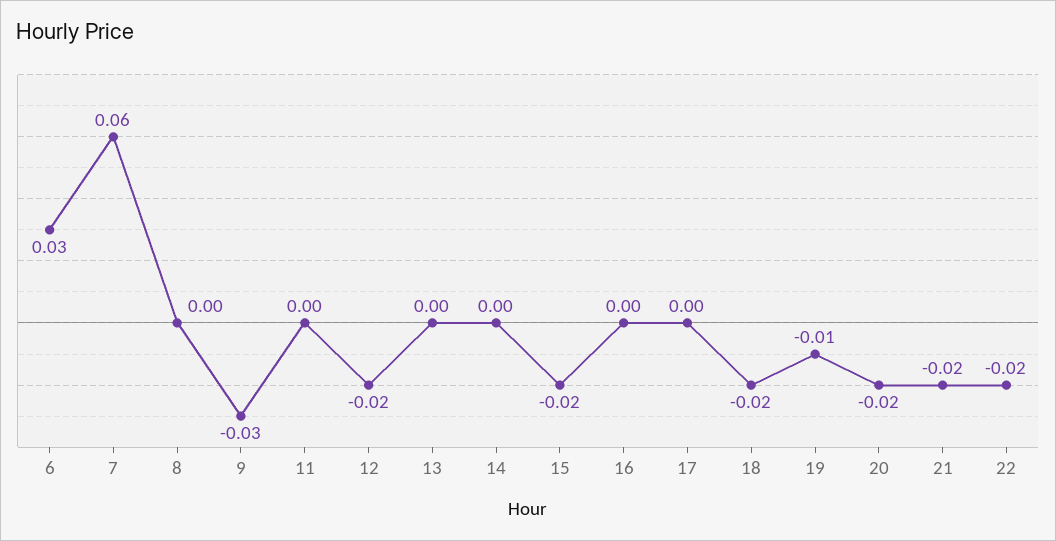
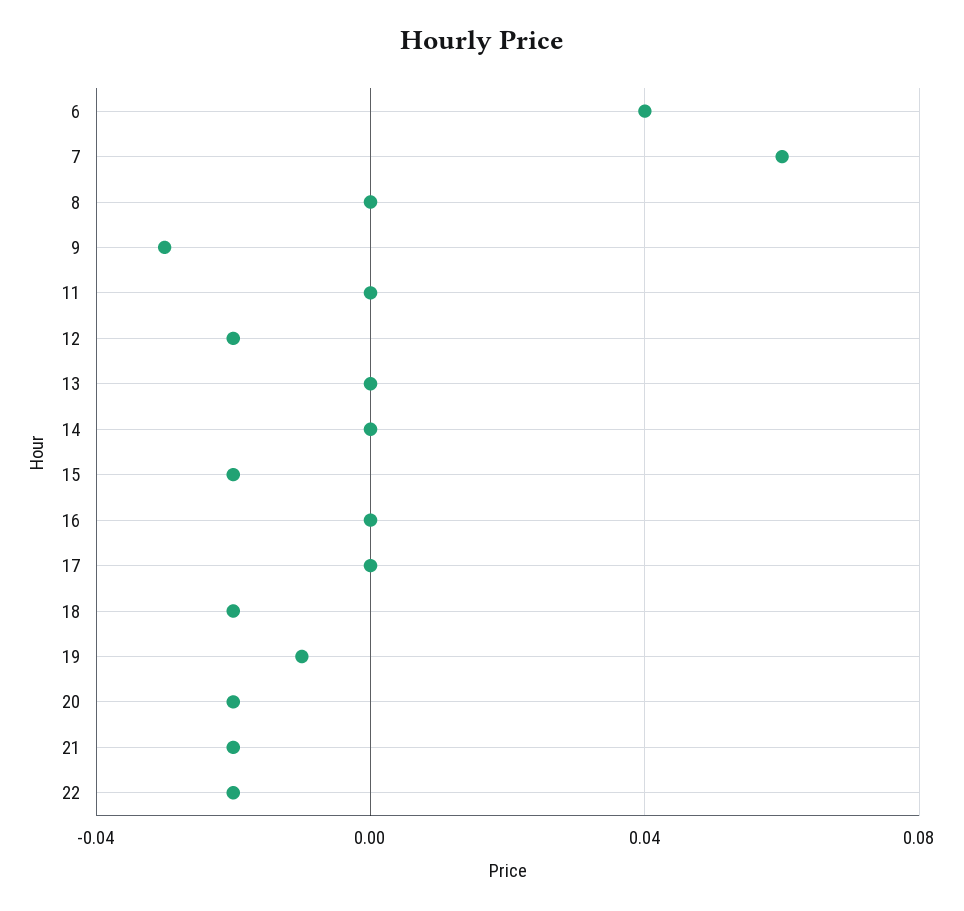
6: 0.03 -> 0.04

